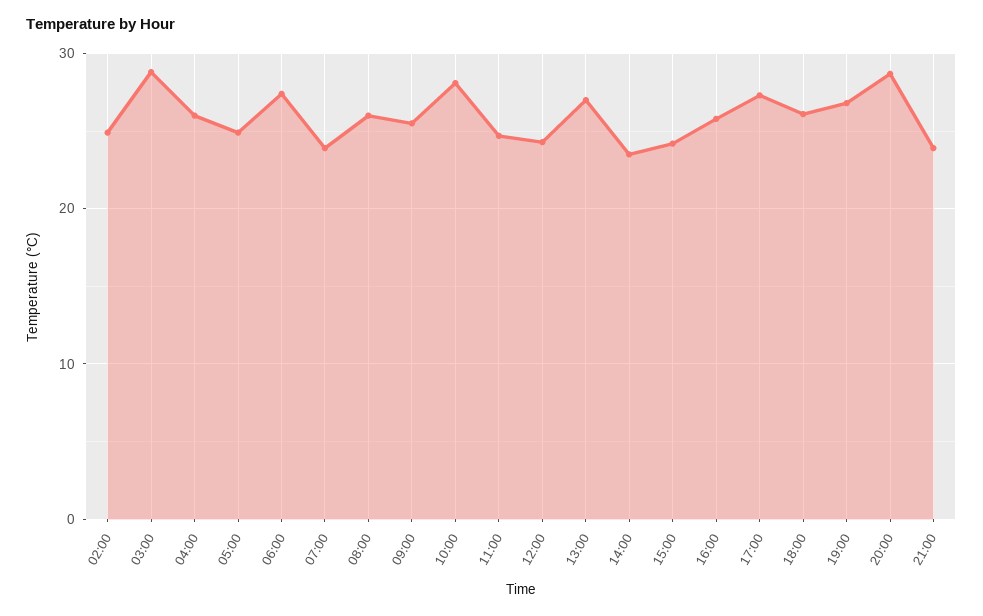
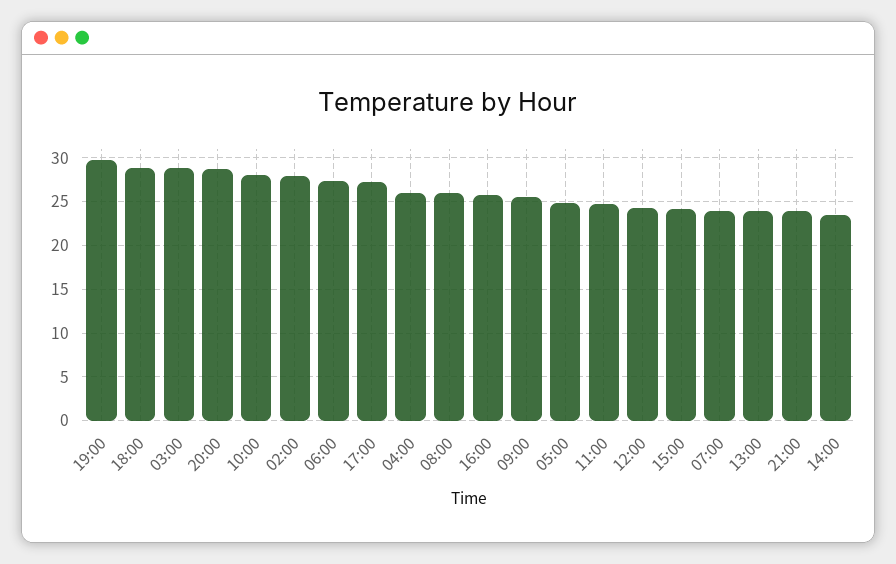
02:00: 25 -> 28
13:00: 27 -> 24
18:00: 26 -> 29
19:00: 27 -> 30

